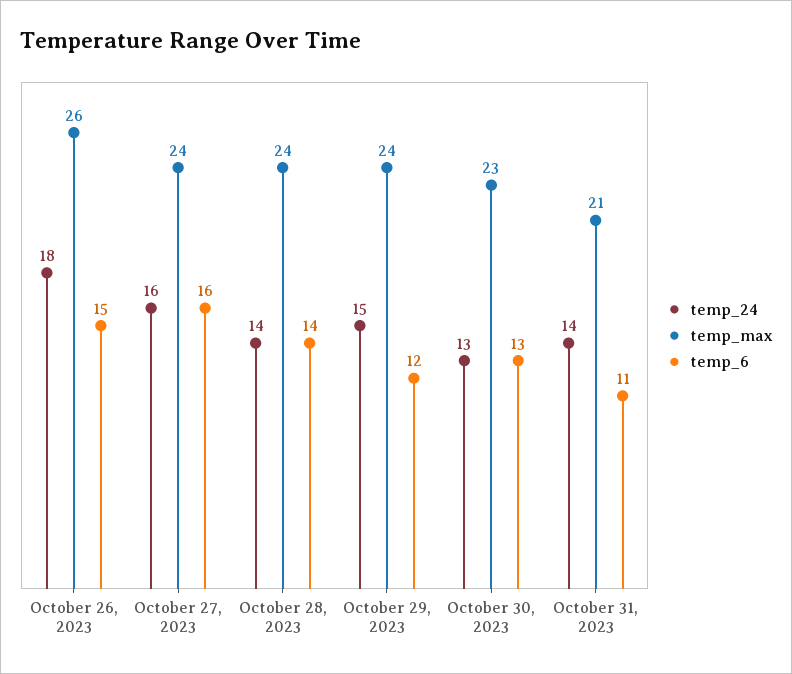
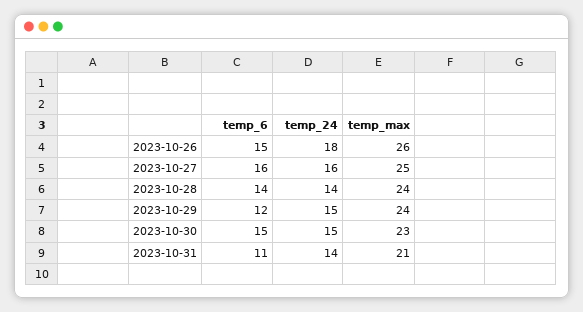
temp_max, October 27, 2023: 24 -> 25
temp_24, October 30, 2023: 13 -> 15
temp_6, October 30, 2023: 13 -> 15

